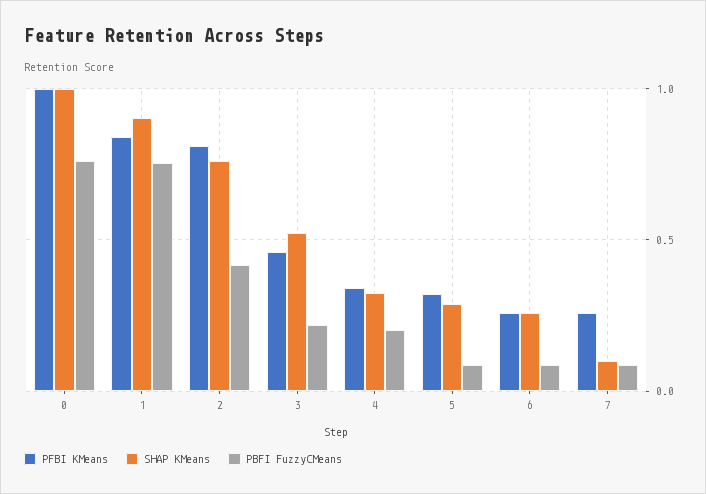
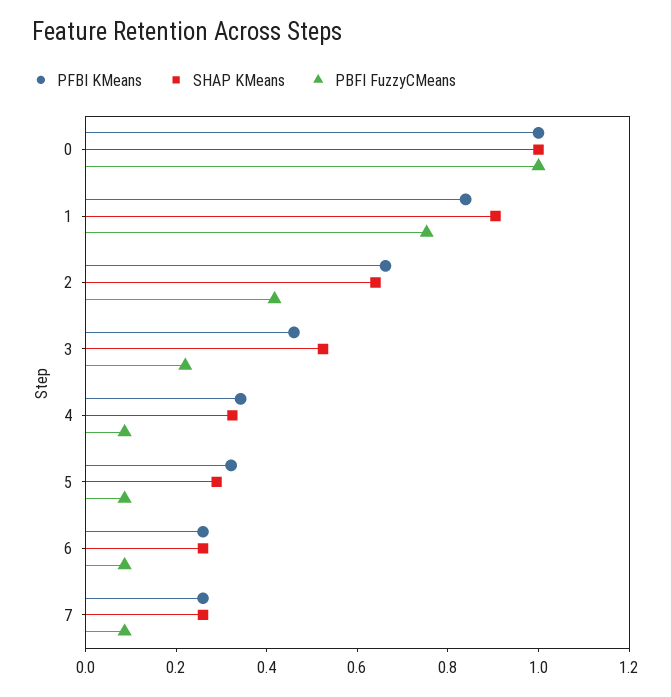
PBFI FuzzyCMeans, 0: 0.75 -> 1
PFBI KMeans, 2: 0.8 -> 0.65
SHAP KMeans, 2: 0.75 -> 0.65
PBFI FuzzyCMeans, 4: 0.2 -> 0.1
SHAP KMeans, 7: 0.1 -> 0.25

